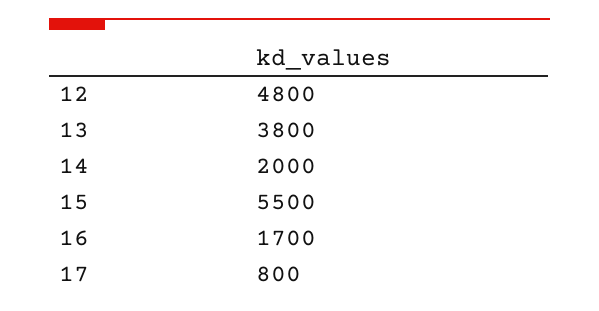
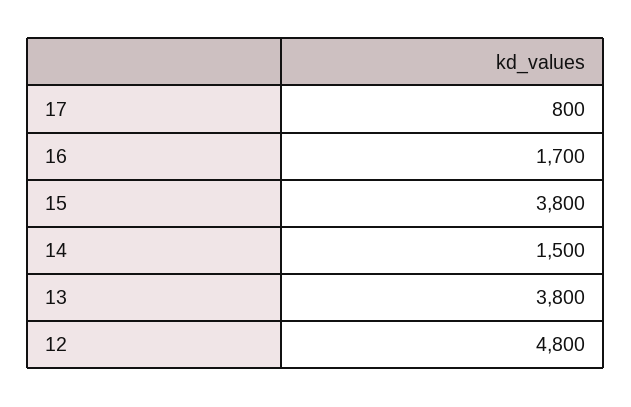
14: 2000 -> 1500
15: 5500 -> 3800

